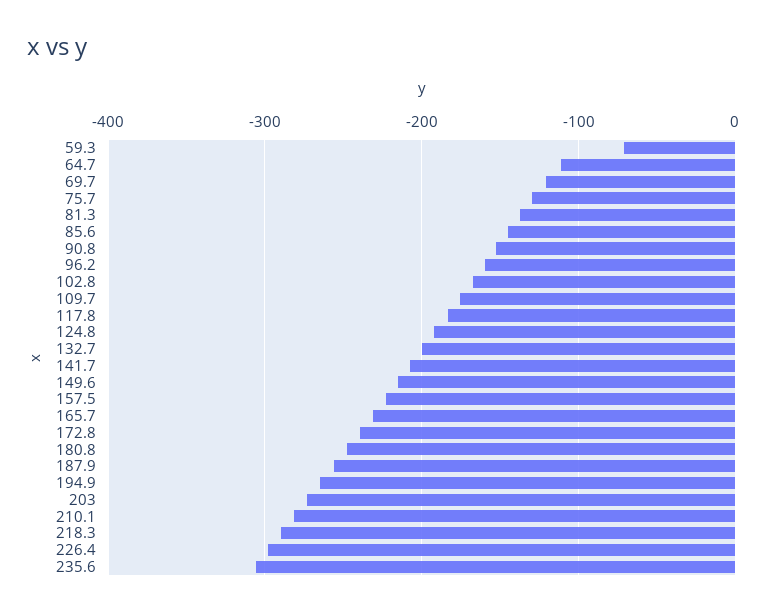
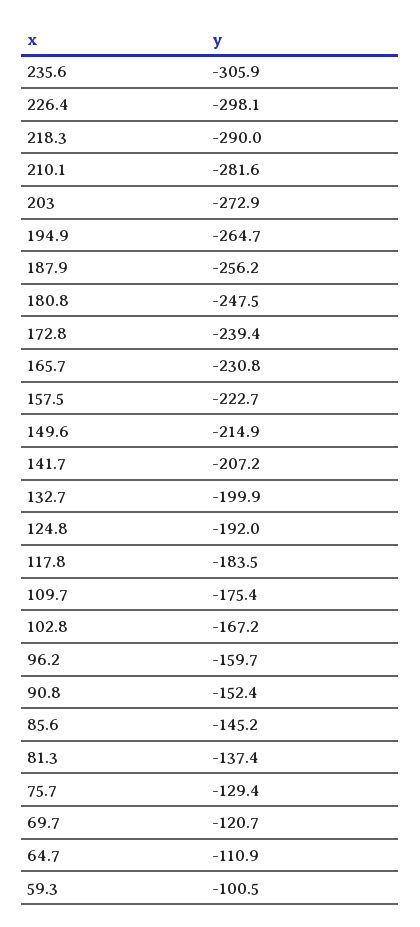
59.3: -70 -> -100.5

